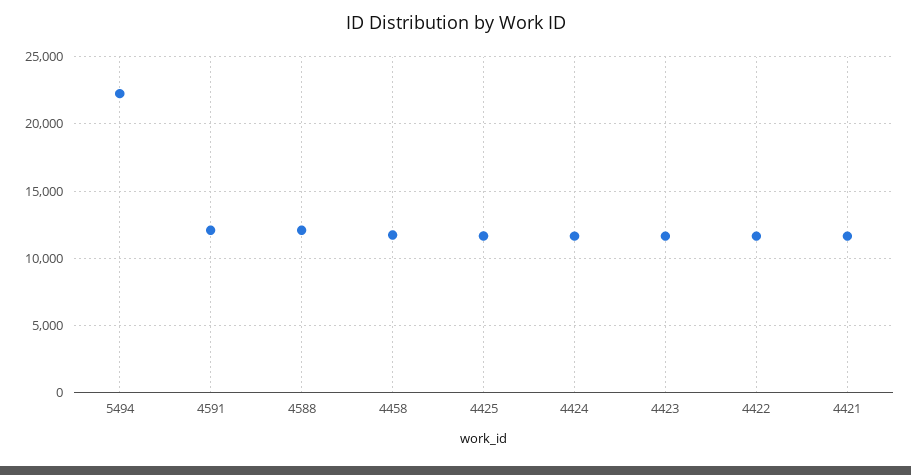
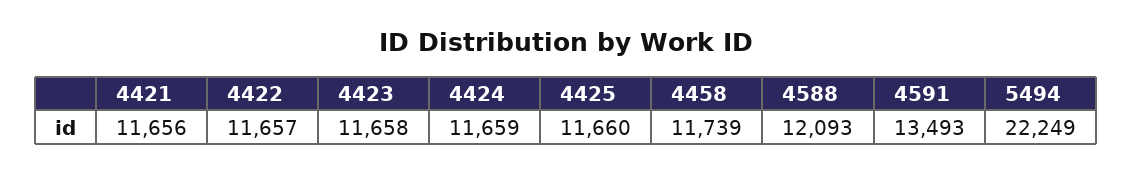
4591: 12000 -> 13493

